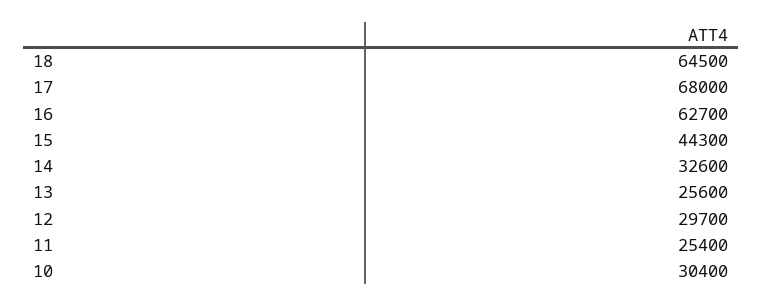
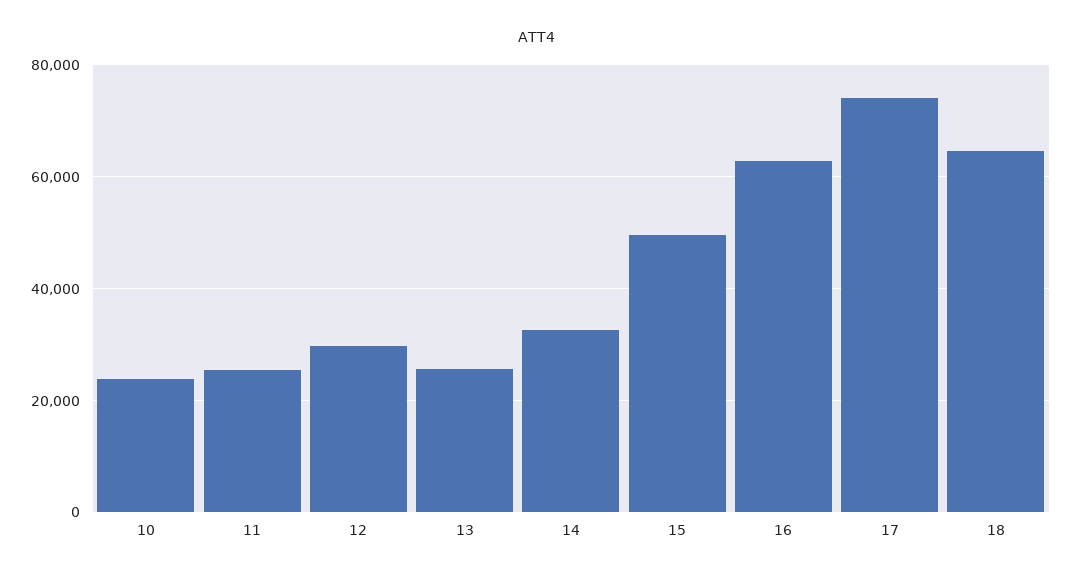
17: 68000 -> 74000
15: 44300 -> 50000
10: 30400 -> 24000

